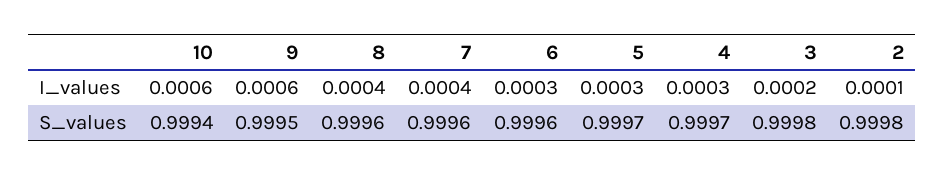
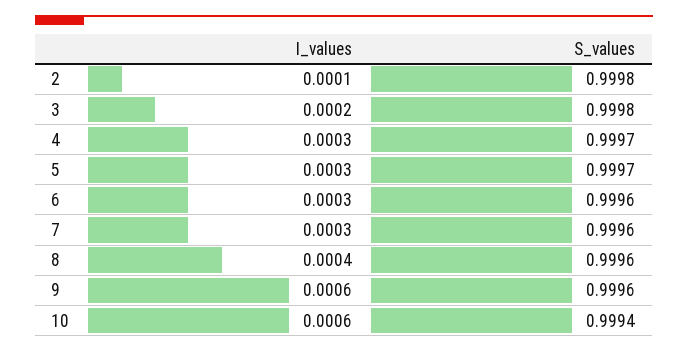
7, I_values: 0.0004 -> 0.0003
9, S_values: 0.9995 -> 0.9996

